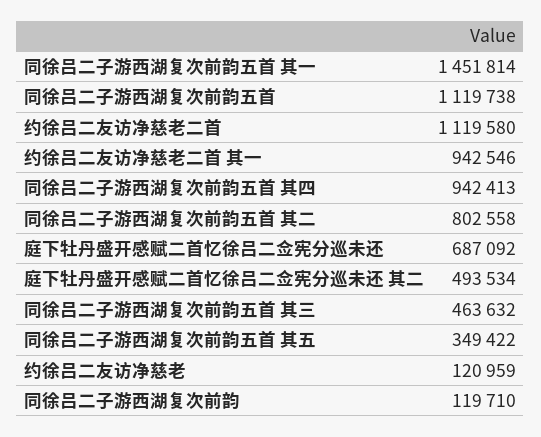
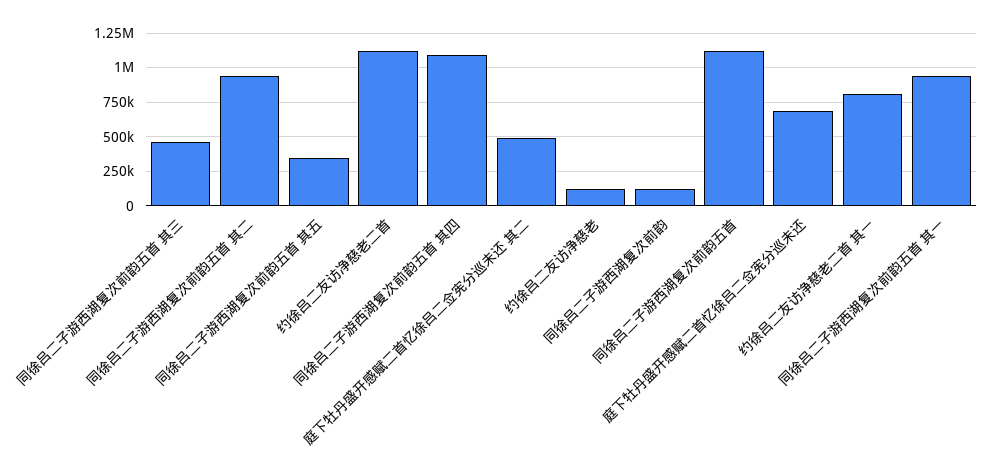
同徐吕二子游西湖复次前韵五首 其一: 1451814 -> 950000
约徐吕二友访净慈老二首 其一: 942546 -> 800000
同徐吕二子游西湖复次前韵五首 其四: 942413 -> 1100000
同徐吕二子游西湖复次前韵五首 其二: 802558 -> 950000

